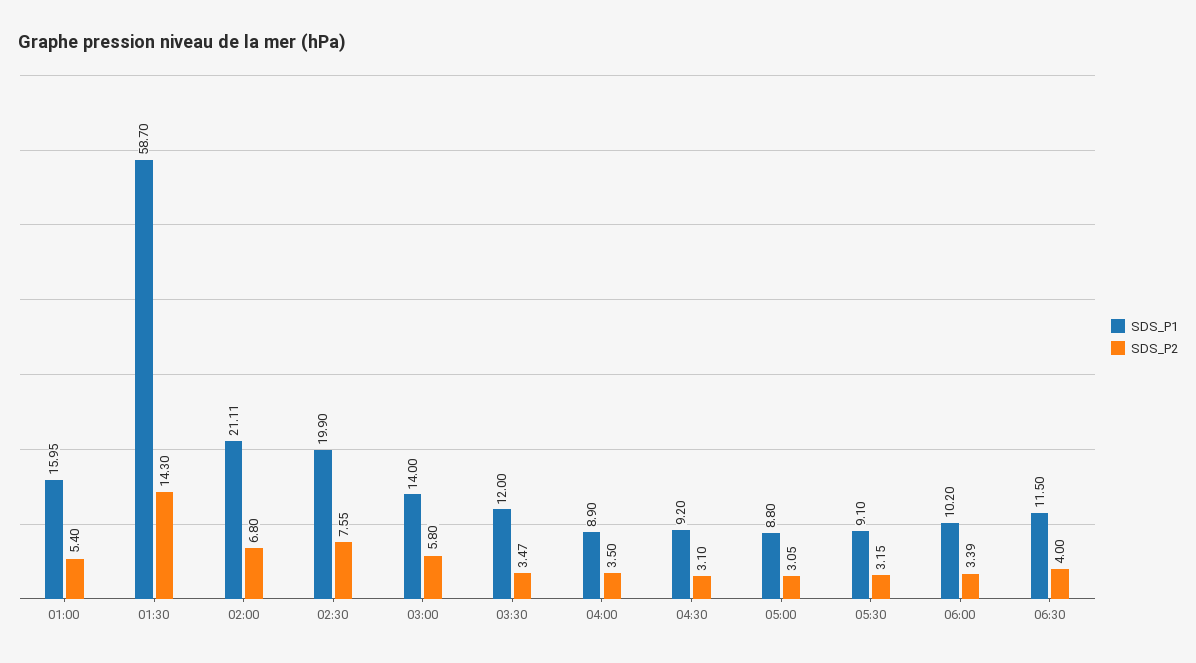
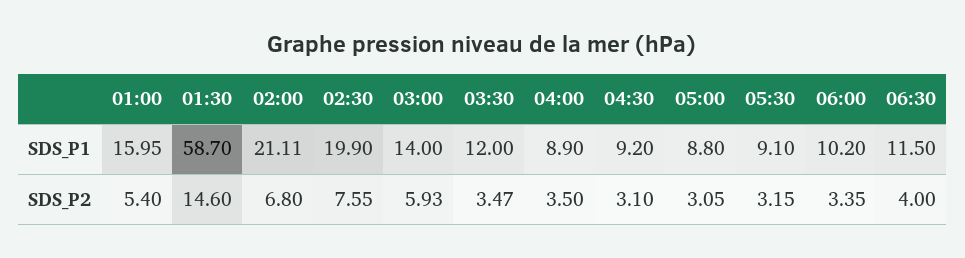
SDS_P2, 01:30: 14.3 -> 14.6
SDS_P2, 03:00: 5.8 -> 5.93
SDS_P2, 06:00: 3.39 -> 3.35

